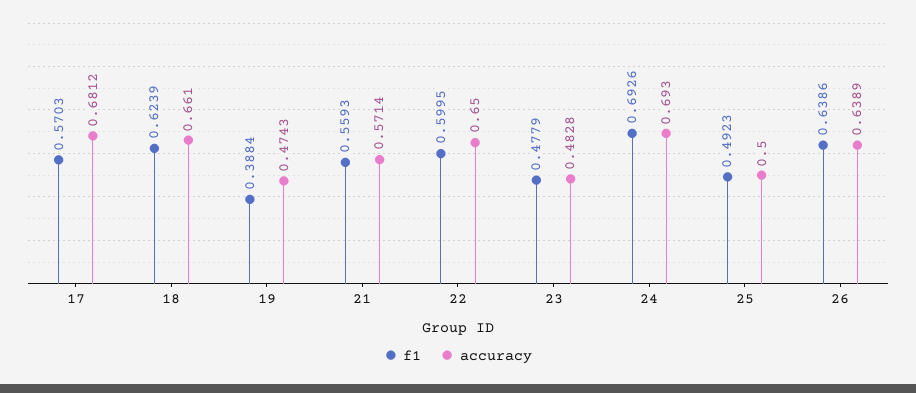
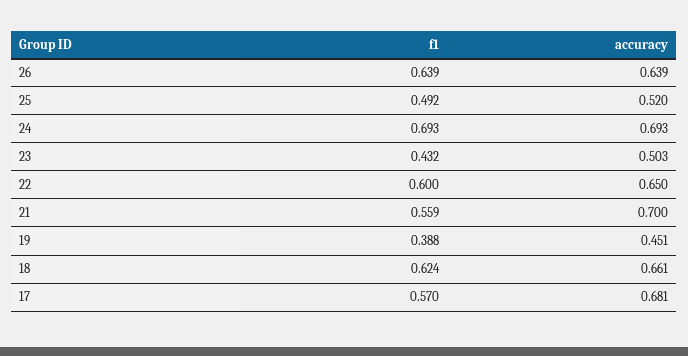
accuracy, 19: 0.4743 -> 0.451
accuracy, 21: 0.5714 -> 0.7
f1, 23: 0.4779 -> 0.432
accuracy, 23: 0.4828 -> 0.503
accuracy, 25: 0.5 -> 0.52

